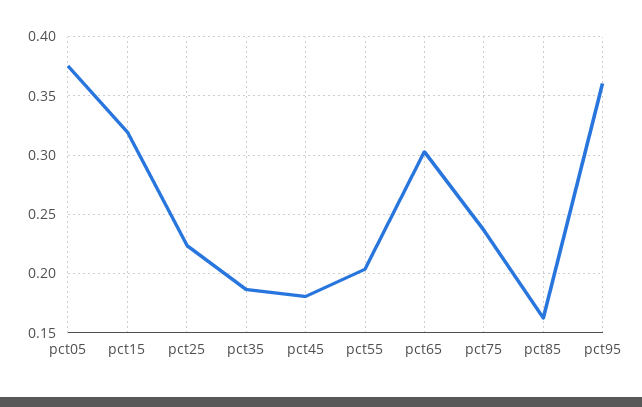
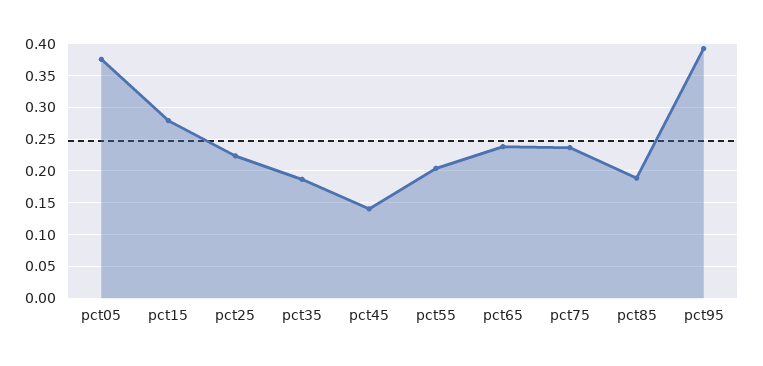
pct15: 0.32 -> 0.28
pct45: 0.18 -> 0.14
pct65: 0.3 -> 0.24
pct85: 0.16 -> 0.19
pct95: 0.36 -> 0.39

